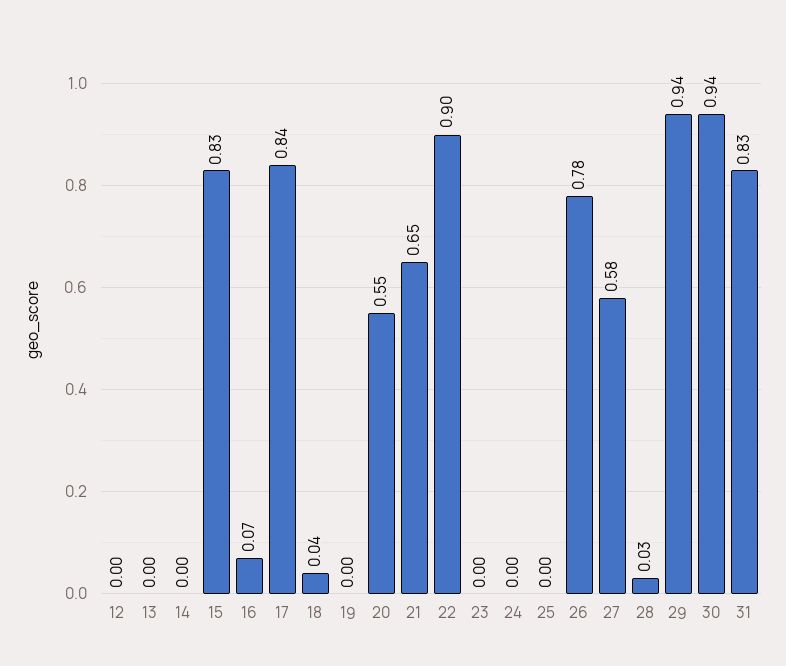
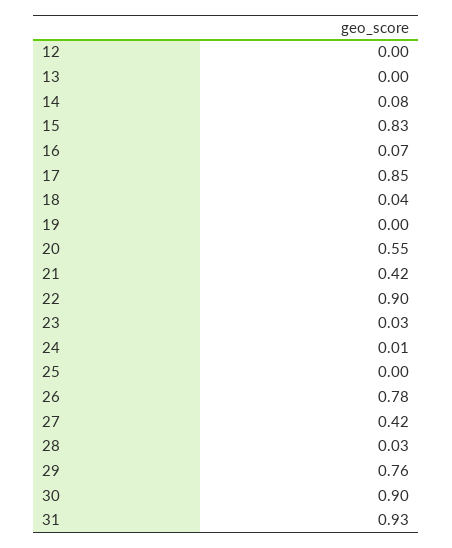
14: 0 -> 0.08
17: 0.84 -> 0.85
21: 0.65 -> 0.42
23: 0 -> 0.03
24: 0 -> 0.01
27: 0.58 -> 0.42
29: 0.94 -> 0.76
30: 0.94 -> 0.9
31: 0.83 -> 0.93

